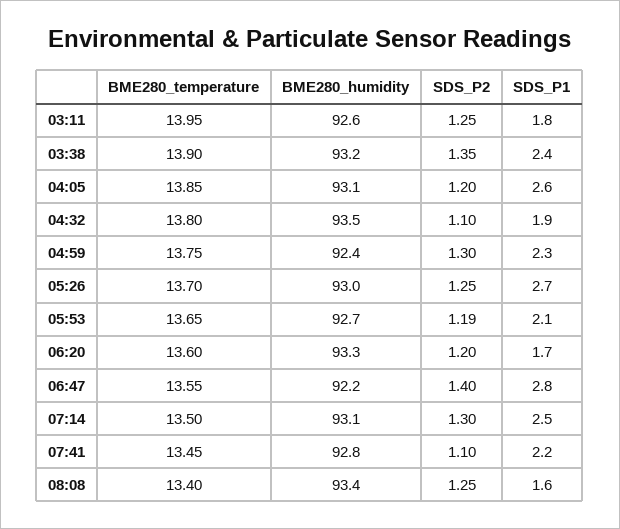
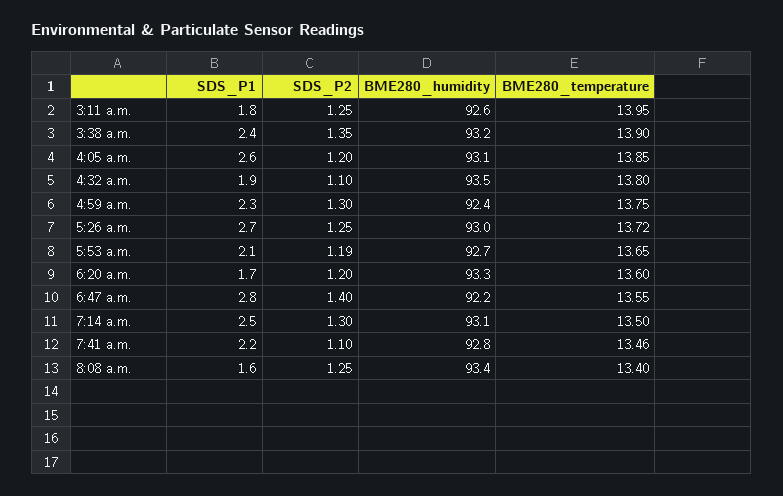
BME280_temperature, 05:26: 13.7 -> 13.72
BME280_temperature, 07:41: 13.45 -> 13.46

